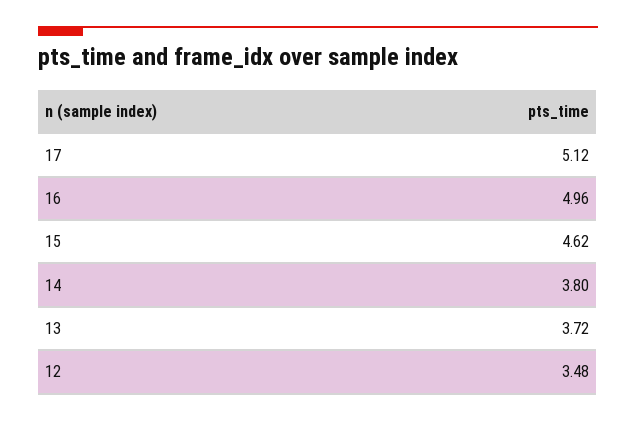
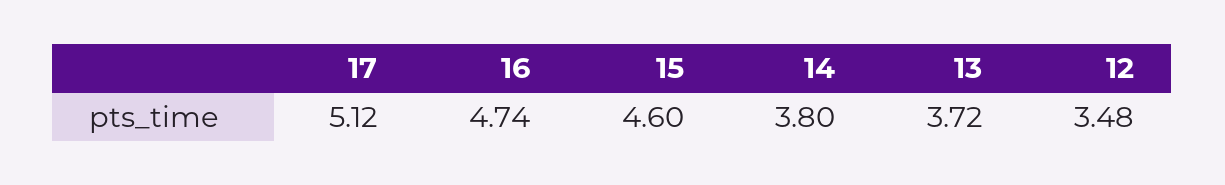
16: 4.96 -> 4.74
15: 4.62 -> 4.6

